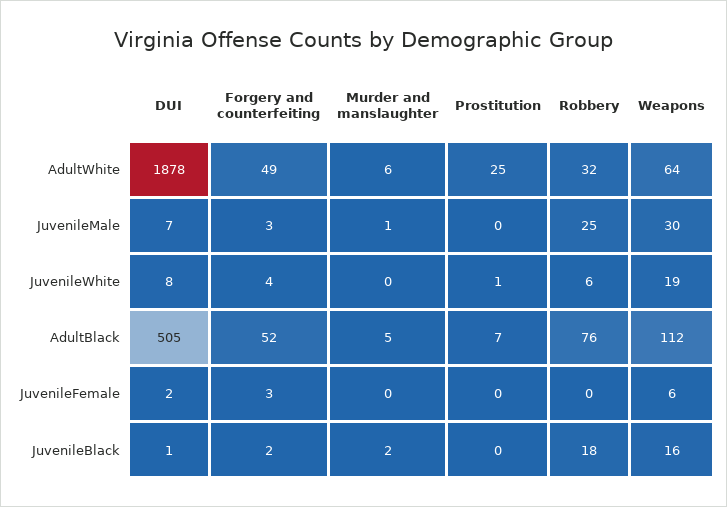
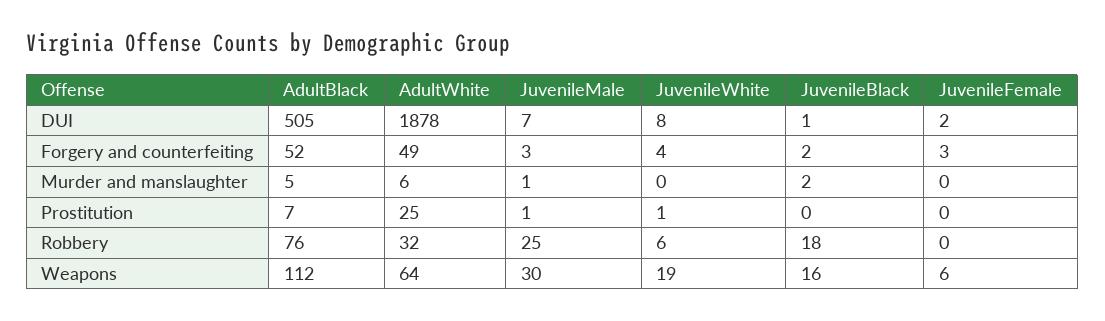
Prostitution, JuvenileMale: 0 -> 1

